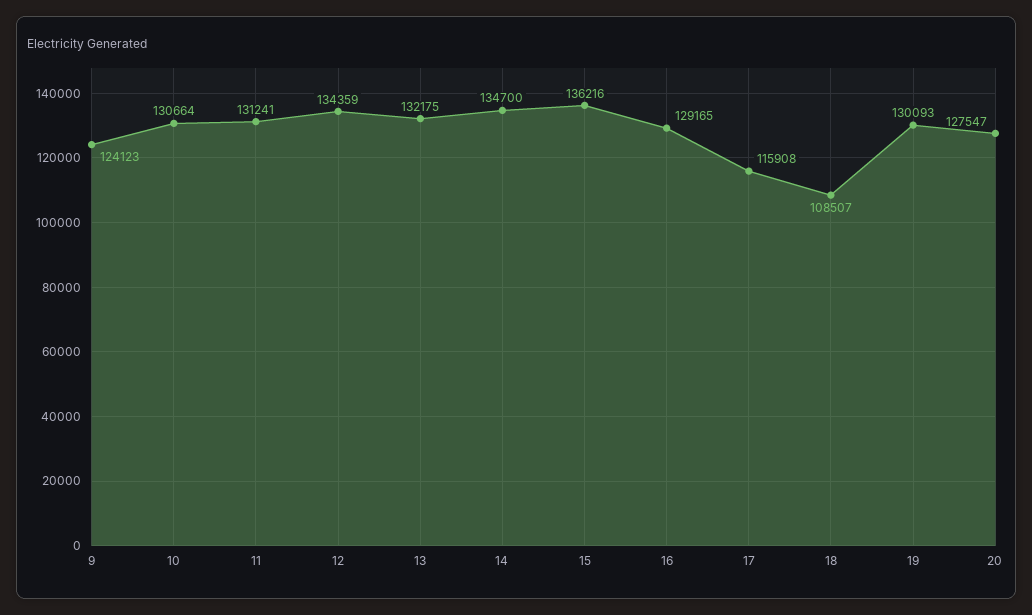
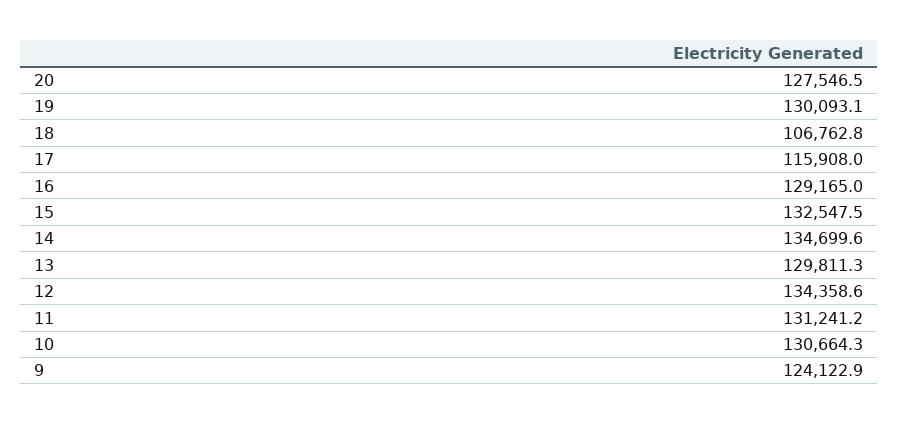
13: 132175 -> 129811.3
15: 136216 -> 132547.5
18: 108507 -> 106762.8

